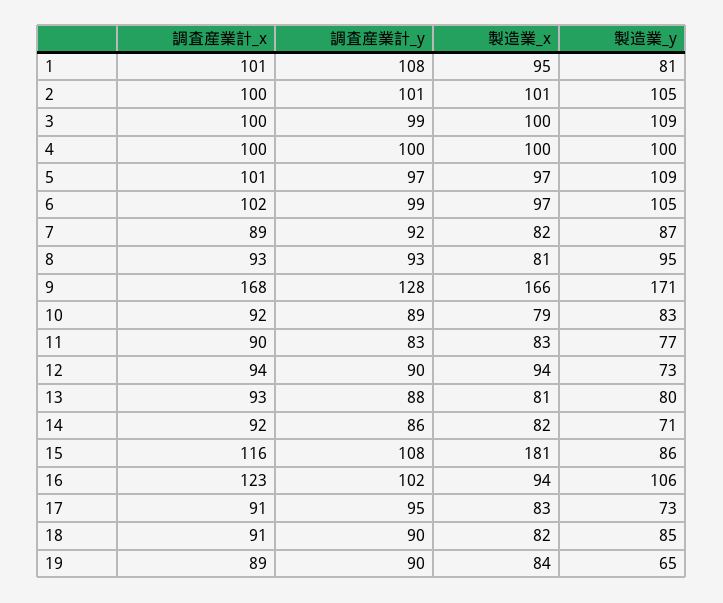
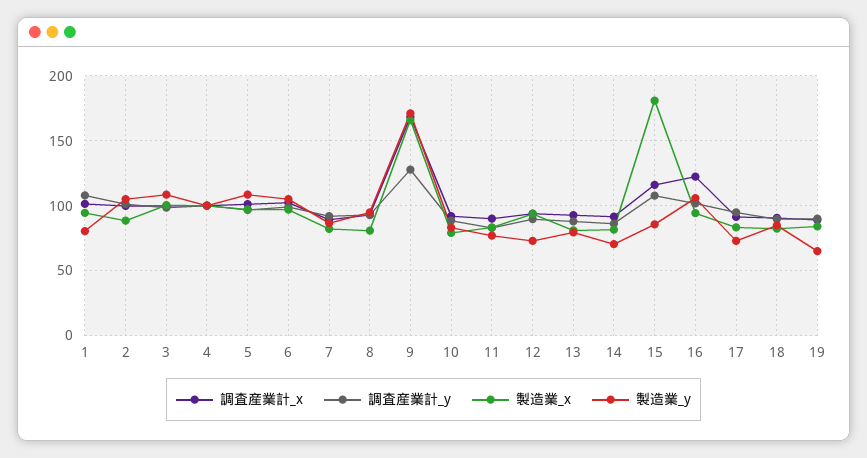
製造業_x, 2: 101 -> 90

